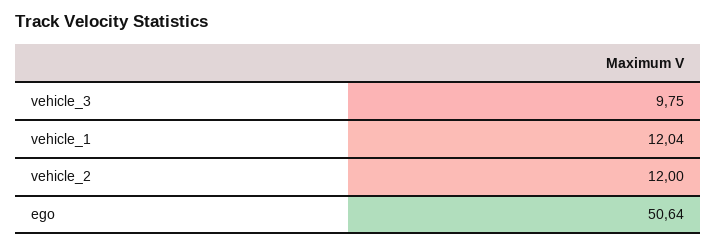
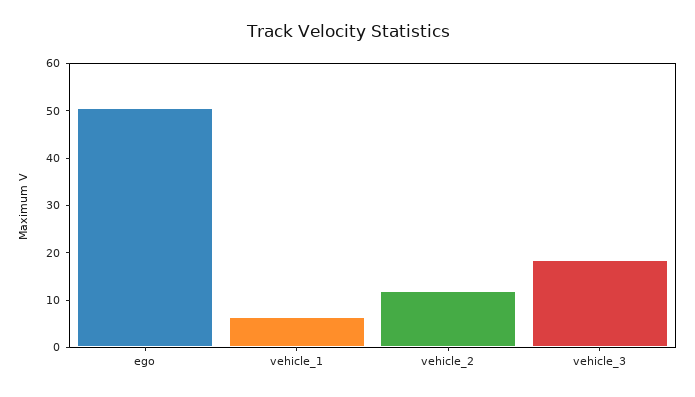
vehicle_3: 9.75 -> 18
vehicle_1: 12.04 -> 6

